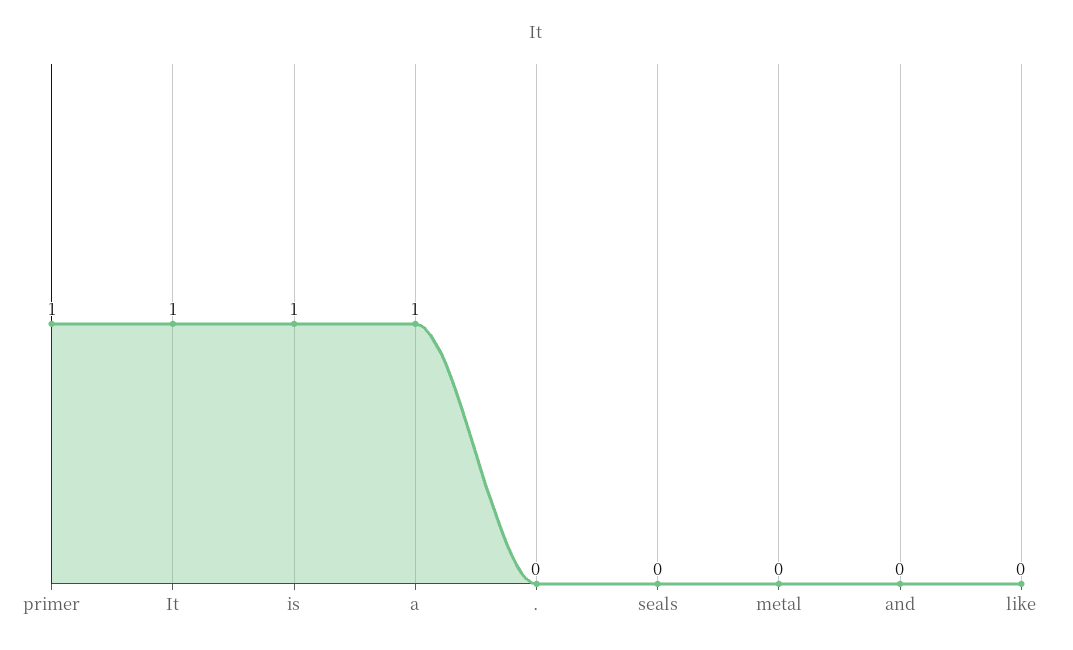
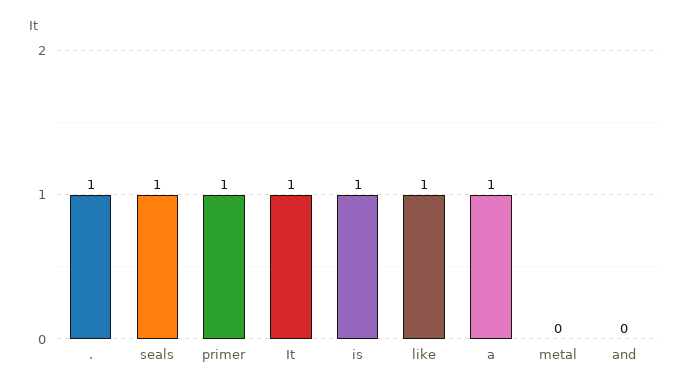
.: 0 -> 1
seals: 0 -> 1
like: 0 -> 1

